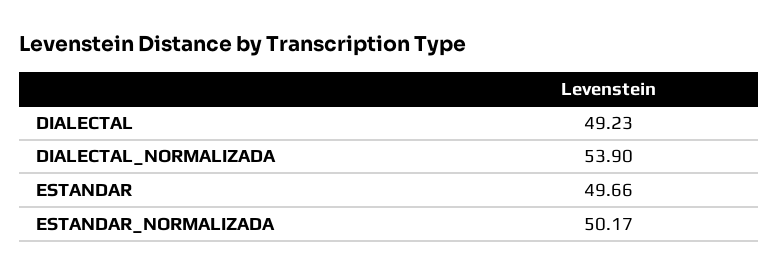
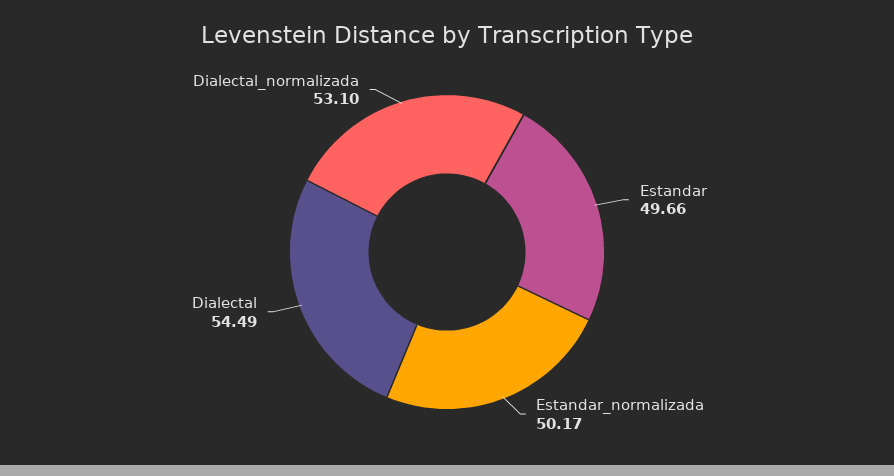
DIALECTAL: 49.23 -> 54.49
DIALECTAL_NORMALIZADA: 53.9 -> 53.1

